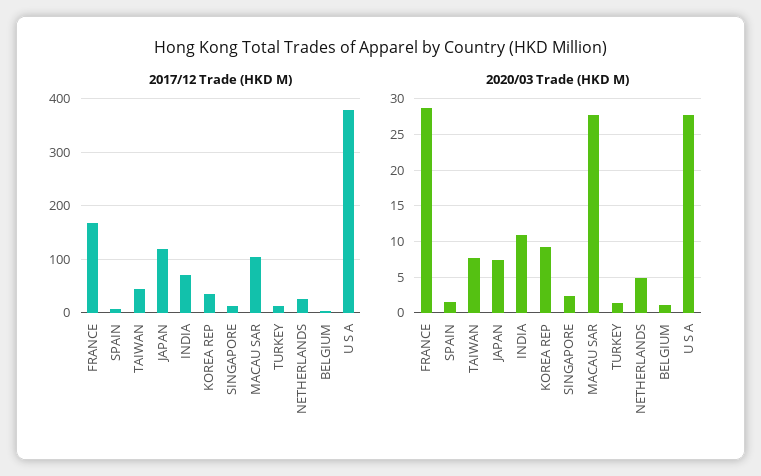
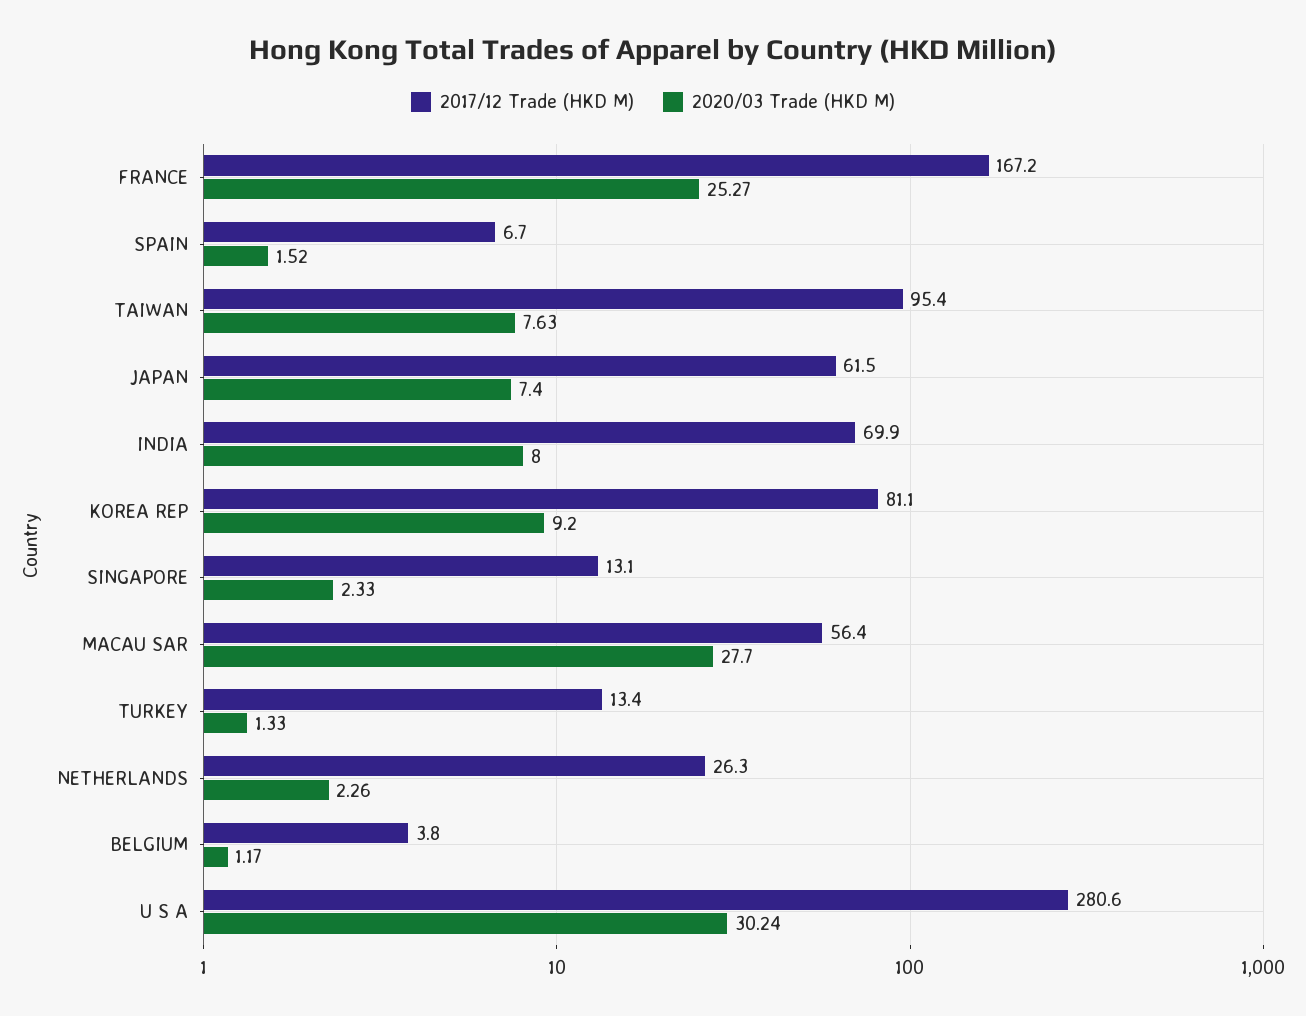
2017/12 Trade (HKD M), TAIWAN: 40 -> 95.4
2017/12 Trade (HKD M), JAPAN: 120 -> 61.5
2017/12 Trade (HKD M), KOREA REP: 40 -> 81.1
2017/12 Trade (HKD M), MACAU SAR: 100 -> 56.4
2017/12 Trade (HKD M), U S A: 380 -> 280.6
2020/03 Trade (HKD M), FRANCE: 29 -> 25.27
2020/03 Trade (HKD M), INDIA: 11 -> 8
2020/03 Trade (HKD M), NETHERLANDS: 5 -> 2.26
2020/03 Trade (HKD M), U S A: 28 -> 30.24

